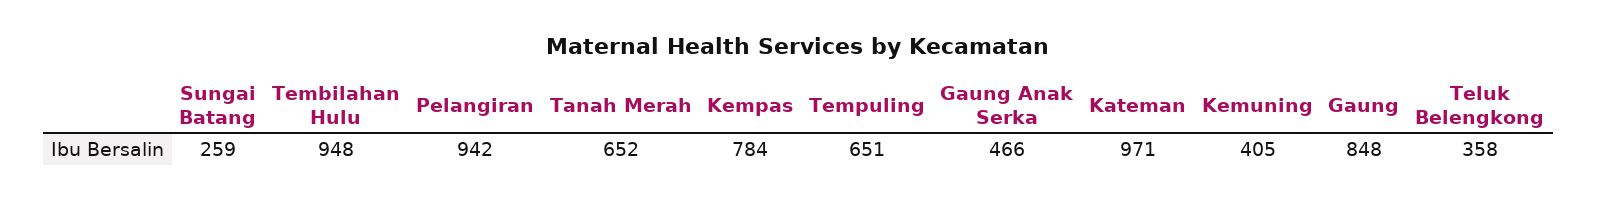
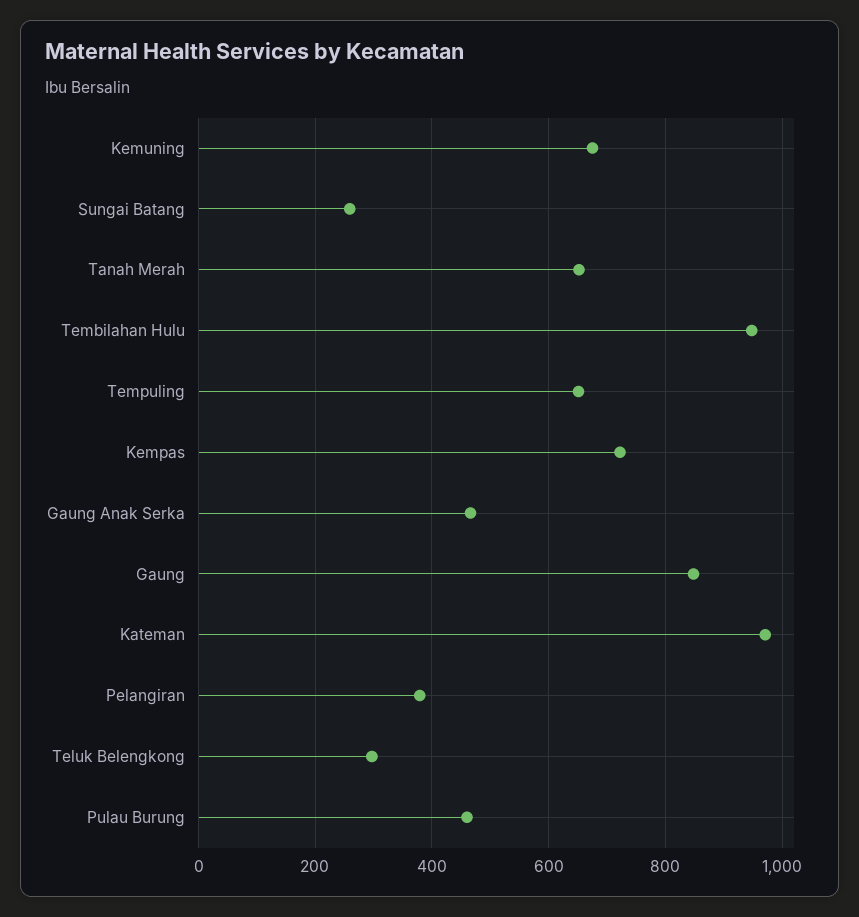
Pelangiran: 942 -> 380
Kempas: 784 -> 720
Kemuning: 405 -> 680
Teluk Belengkong: 358 -> 300
Pulau Burung: none -> 460

